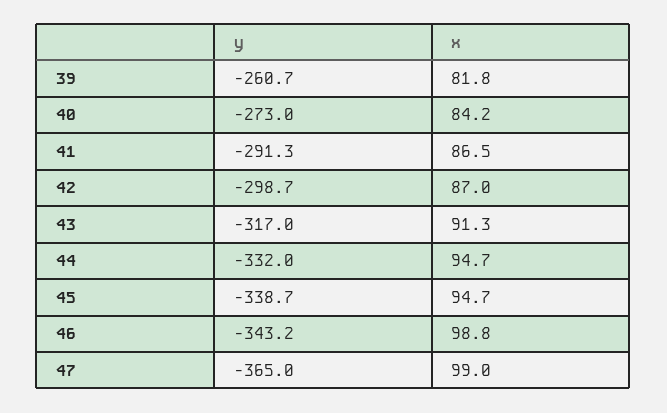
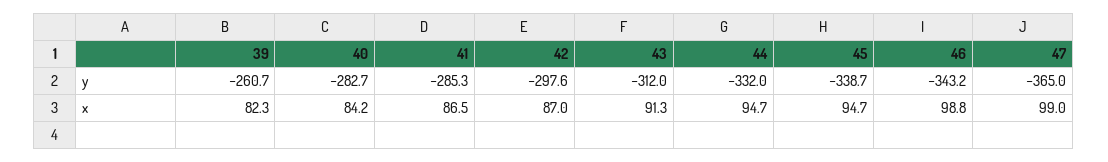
x, 39: 81.8 -> 82.3
y, 40: -273 -> -282.7
y, 41: -291.3 -> -285.3
y, 42: -298.7 -> -297.6
y, 43: -317 -> -312

